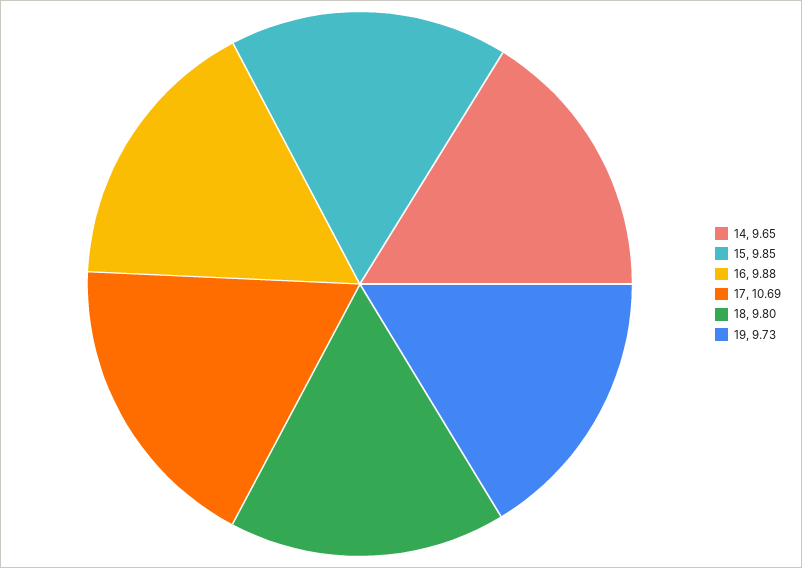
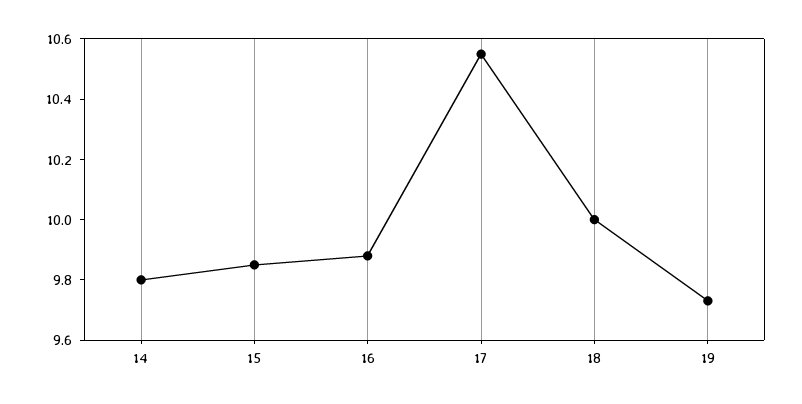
14: 9.65 -> 9.8
17: 10.69 -> 10.55
18: 9.8 -> 10

